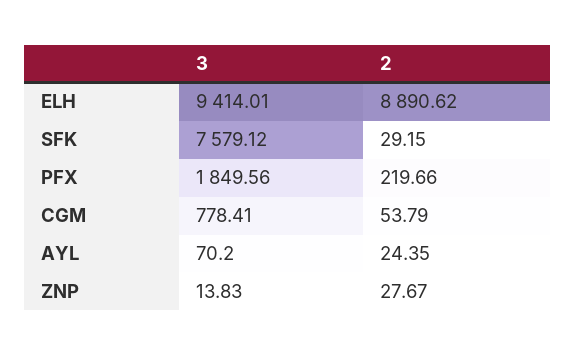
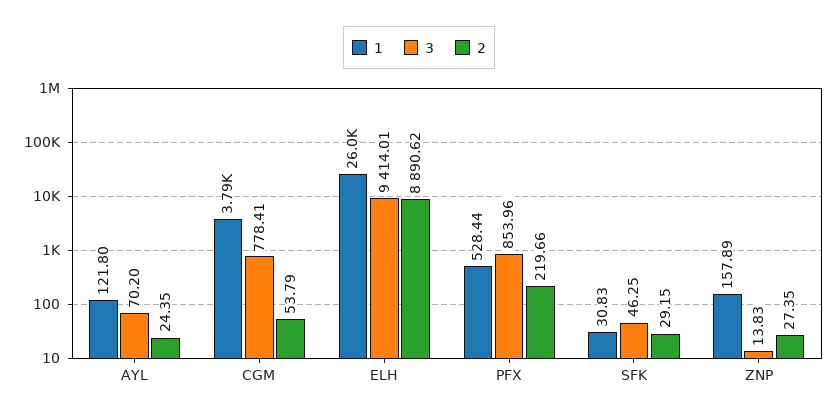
3, SFK: 7579.12 -> 46.25
3, PFX: 1849.56 -> 853.96
2, ZNP: 27.67 -> 27.35
1, AYL: none -> 121.8
1, CGM: none -> 3790
1, ELH: none -> 26000
1, PFX: none -> 528.44
1, SFK: none -> 30.83
1, ZNP: none -> 157.89

